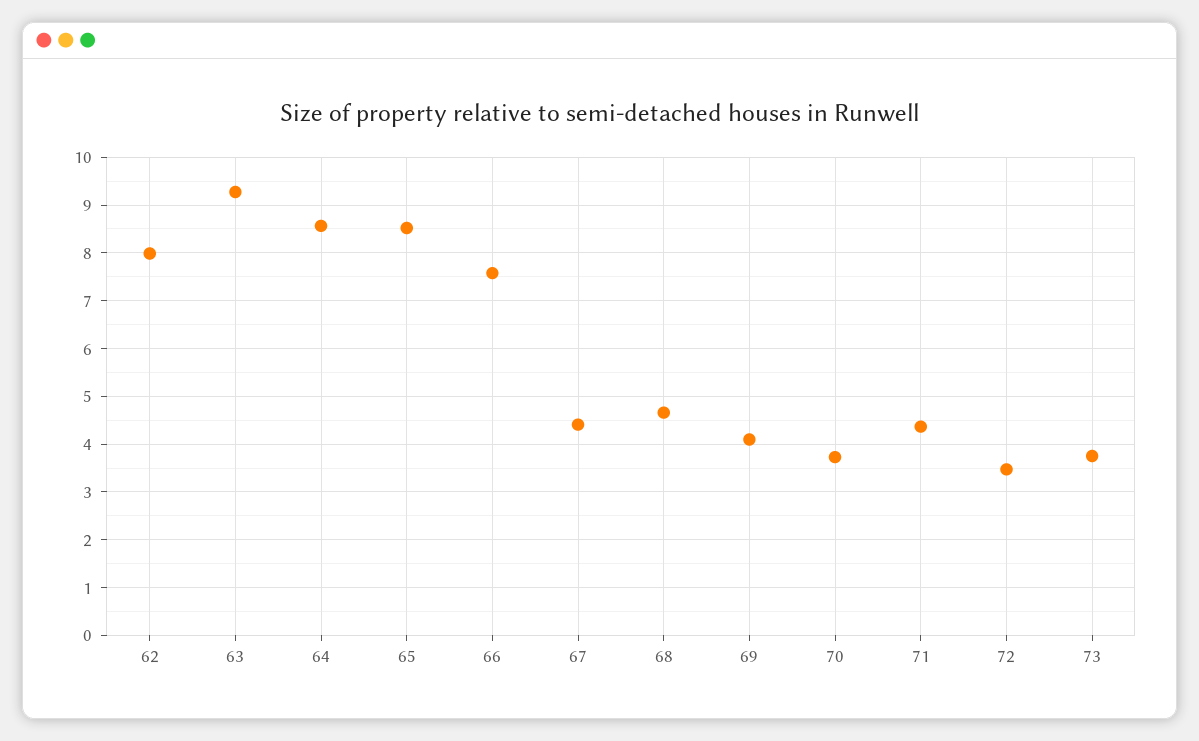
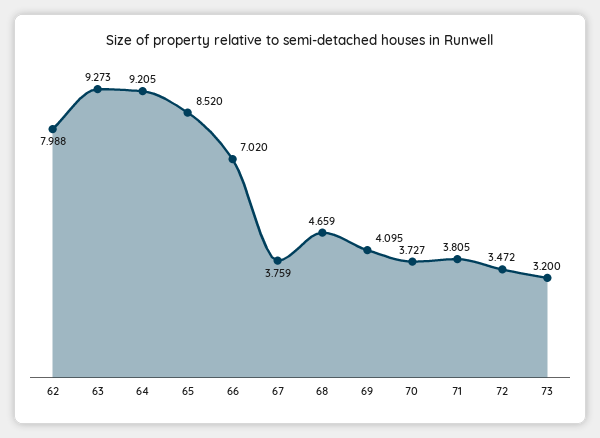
64: 8.6 -> 9.205
66: 7.6 -> 7.02
67: 4.4 -> 3.759
71: 4.4 -> 3.805
73: 3.8 -> 3.2

